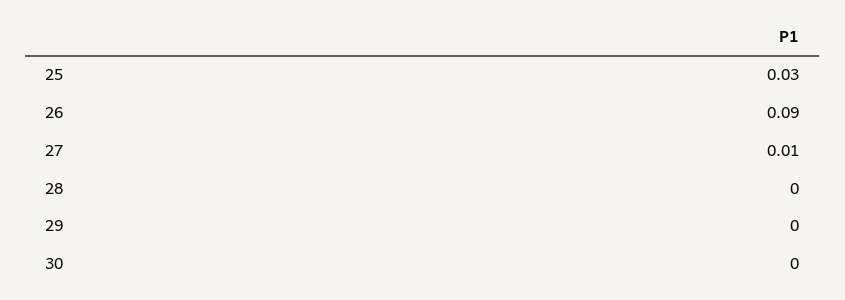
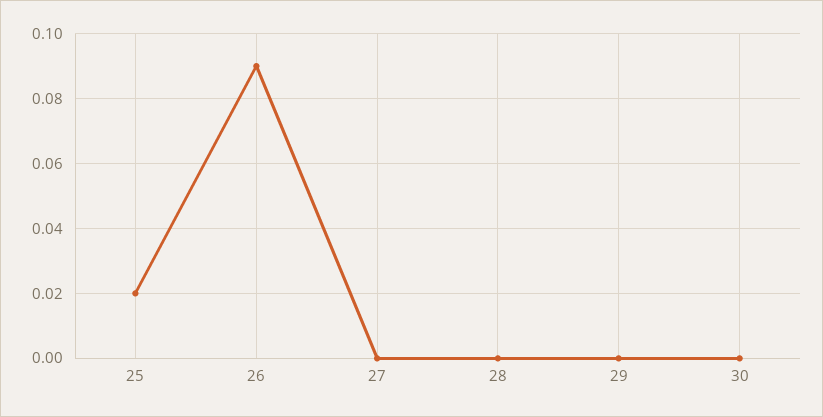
25: 0.03 -> 0.02
27: 0.01 -> 0

